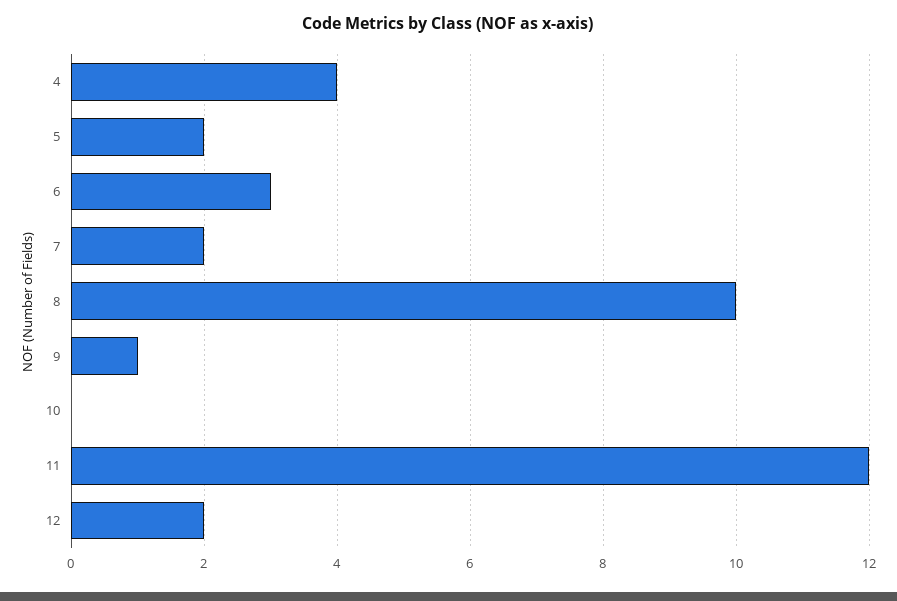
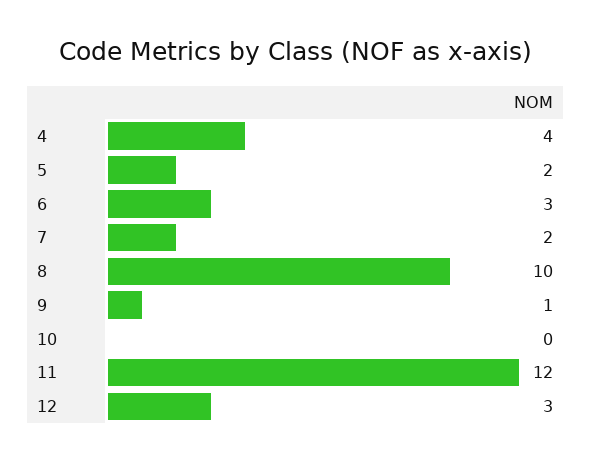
12: 2 -> 3

